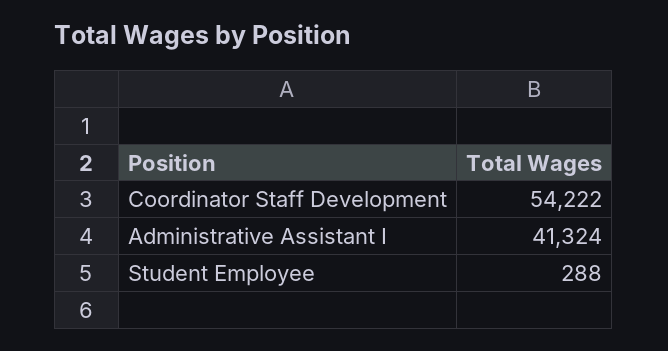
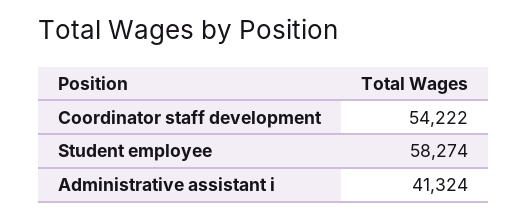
Student Employee: 288 -> 58274

